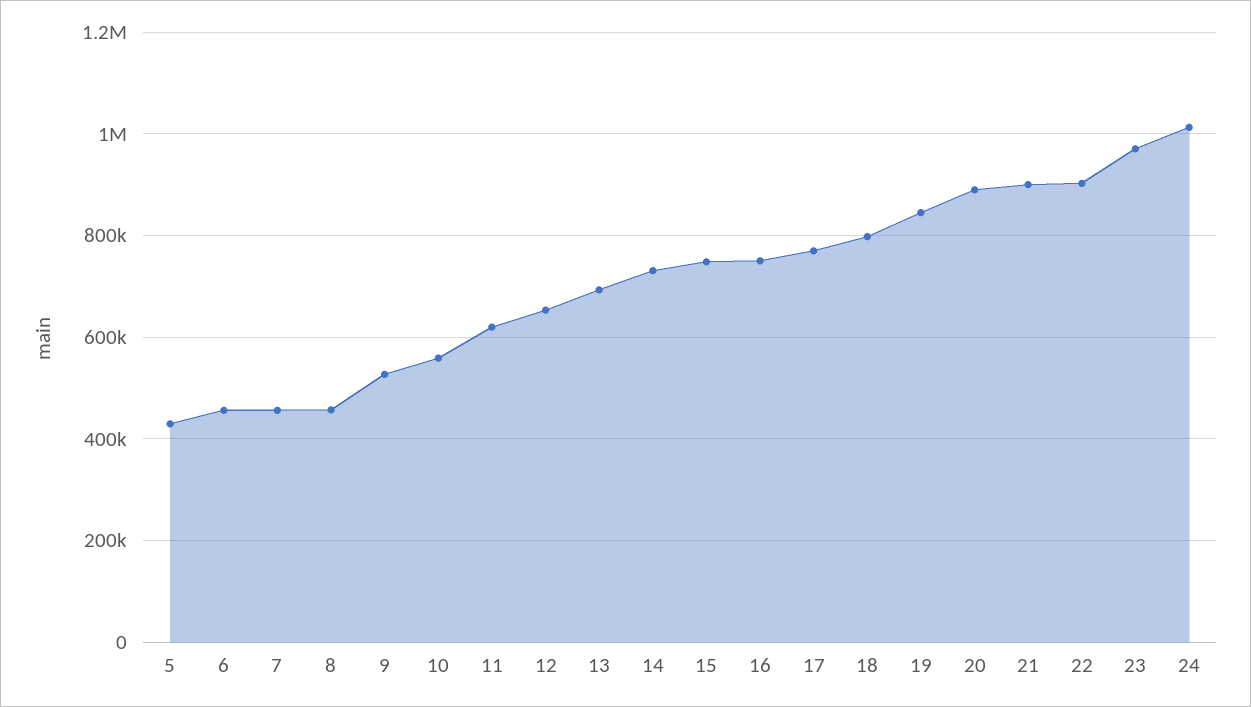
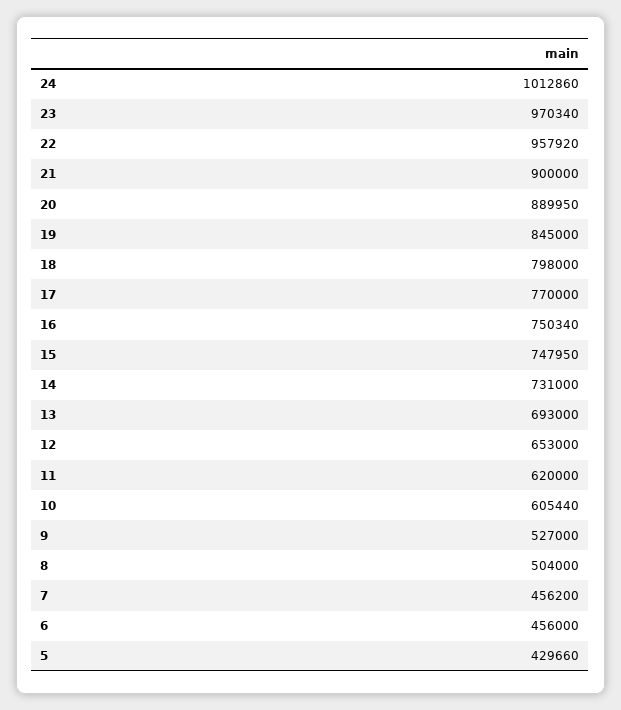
8: 460000 -> 504000
10: 560000 -> 605440
22: 900000 -> 957920

